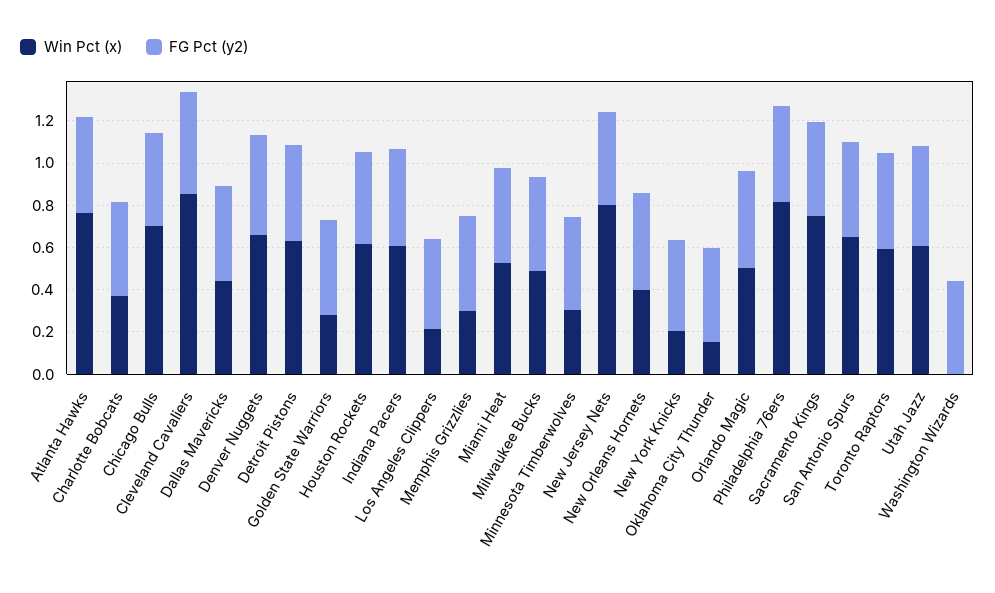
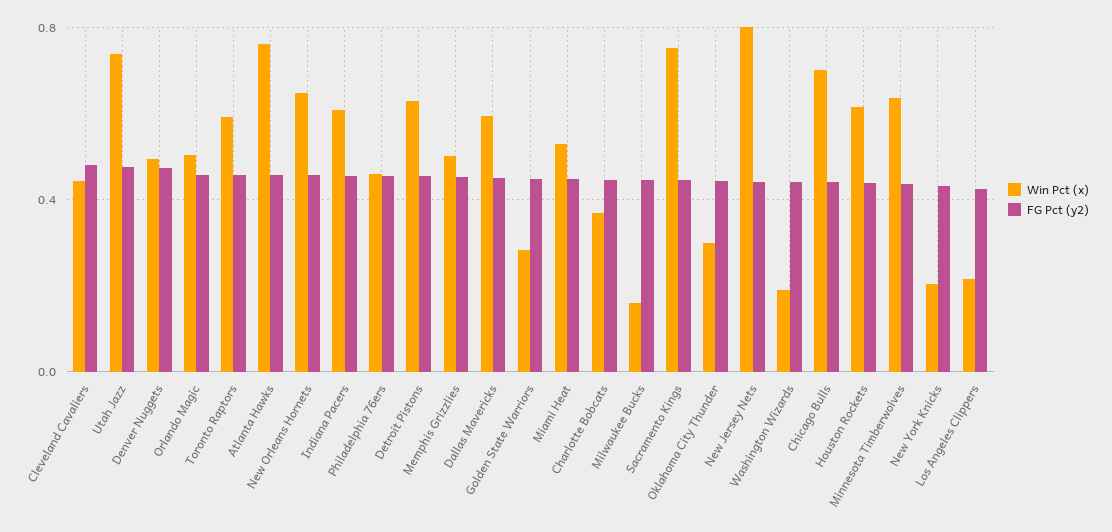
Win Pct (x), Cleveland Cavaliers: 0.85 -> 0.45
Win Pct (x), Dallas Mavericks: 0.45 -> 0.6
Win Pct (x), Denver Nuggets: 0.65 -> 0.5
Win Pct (x), Memphis Grizzlies: 0.3 -> 0.5
Win Pct (x), Milwaukee Bucks: 0.5 -> 0.15
Win Pct (x), Minnesota Timberwolves: 0.3 -> 0.65
Win Pct (x), New Orleans Hornets: 0.4 -> 0.65
Win Pct (x), Oklahoma City Thunder: 0.15 -> 0.3
Win Pct (x), Philadelphia 76ers: 0.8 -> 0.45
Win Pct (x), San Antonio Spurs: 0.65 -> none
FG Pct (y2), San Antonio Spurs: 0.45 -> none
Win Pct (x), Utah Jazz: 0.6 -> 0.75
Win Pct (x), Washington Wizards: 0 -> 0.2

